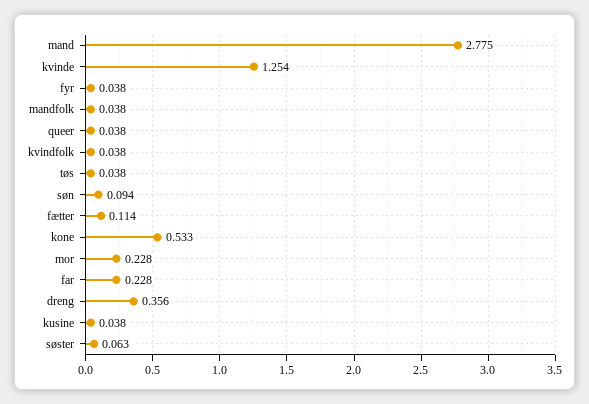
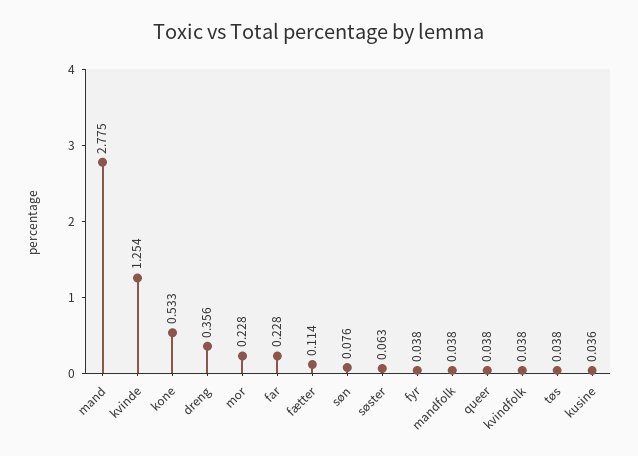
søn: 0.094 -> 0.076
kusine: 0.038 -> 0.036

